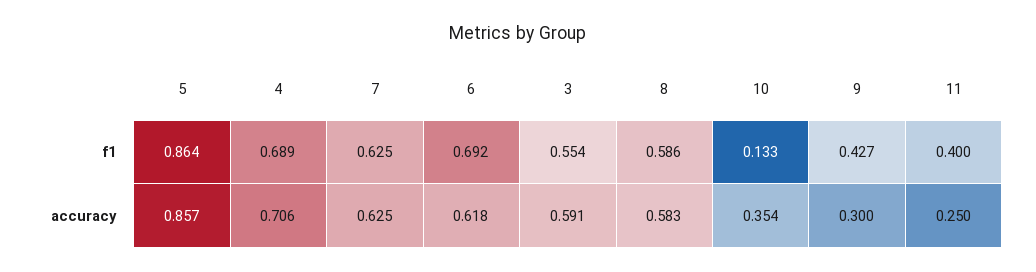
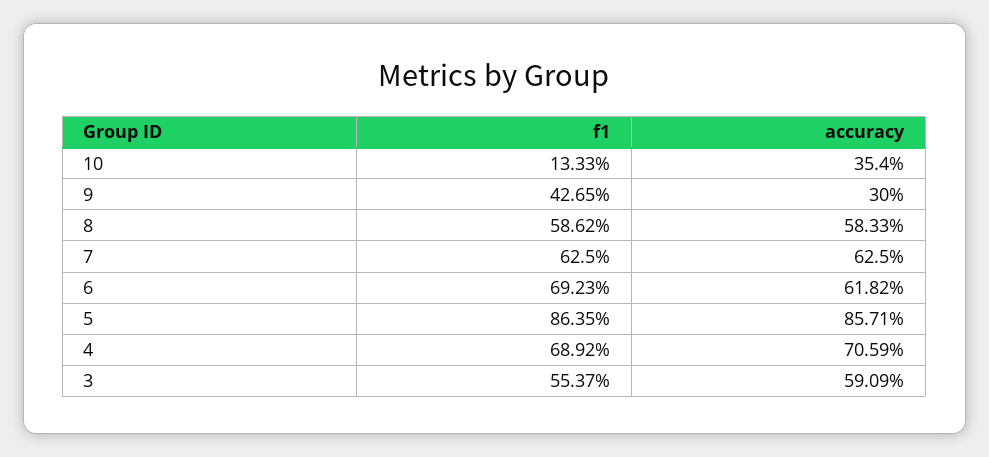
11, f1: 0.4 -> none
11, accuracy: 0.25 -> none

